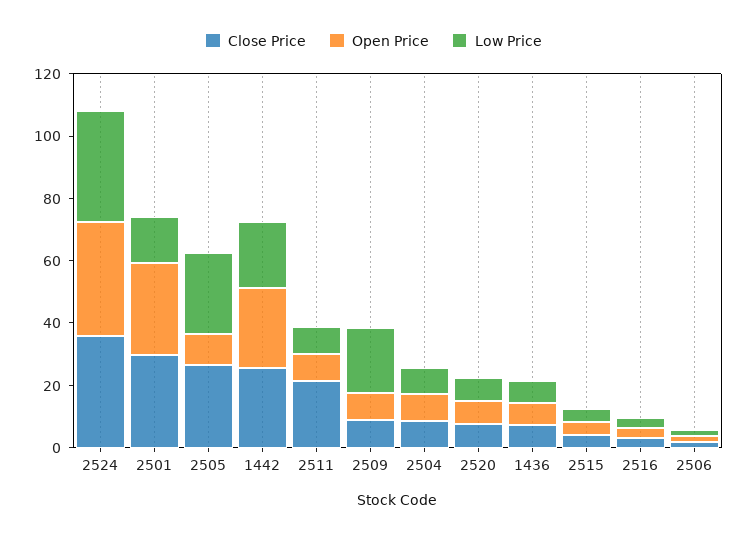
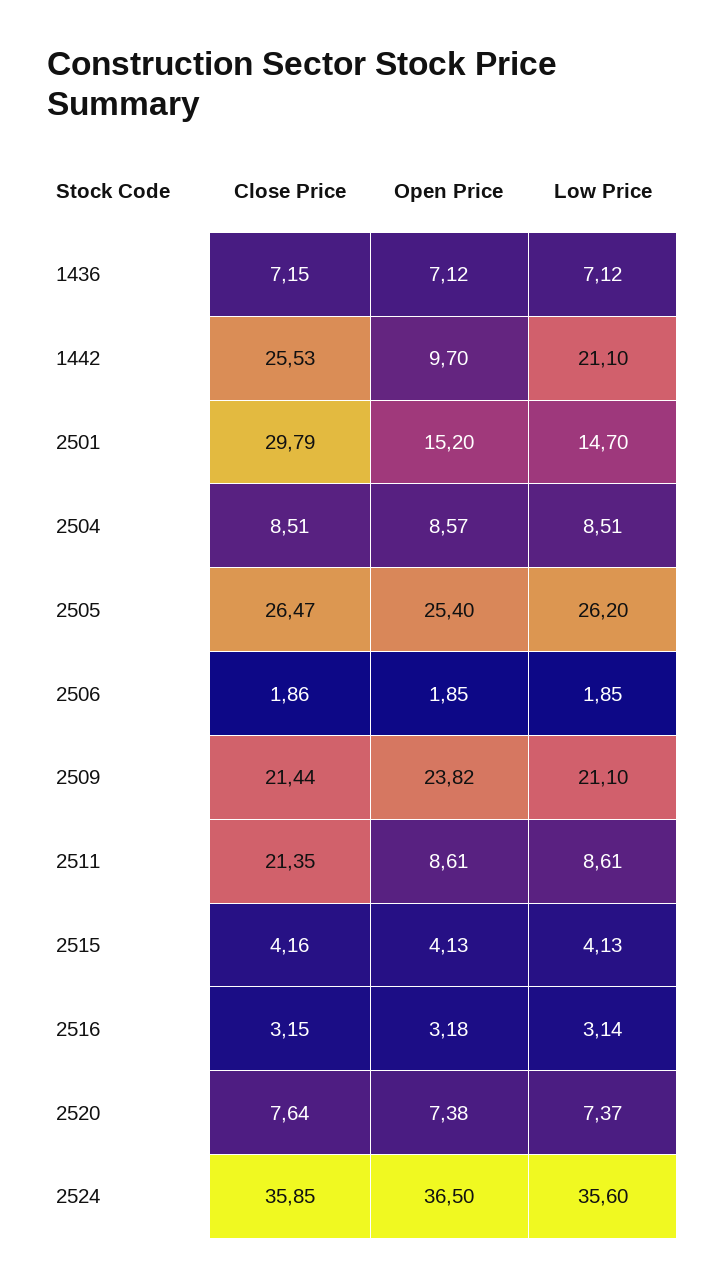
Open Price, 2501: 30 -> 15.2
Open Price, 2505: 10 -> 25.4
Open Price, 1442: 25 -> 9.7
Close Price, 2509: 10 -> 21.44
Open Price, 2509: 10 -> 23.82

